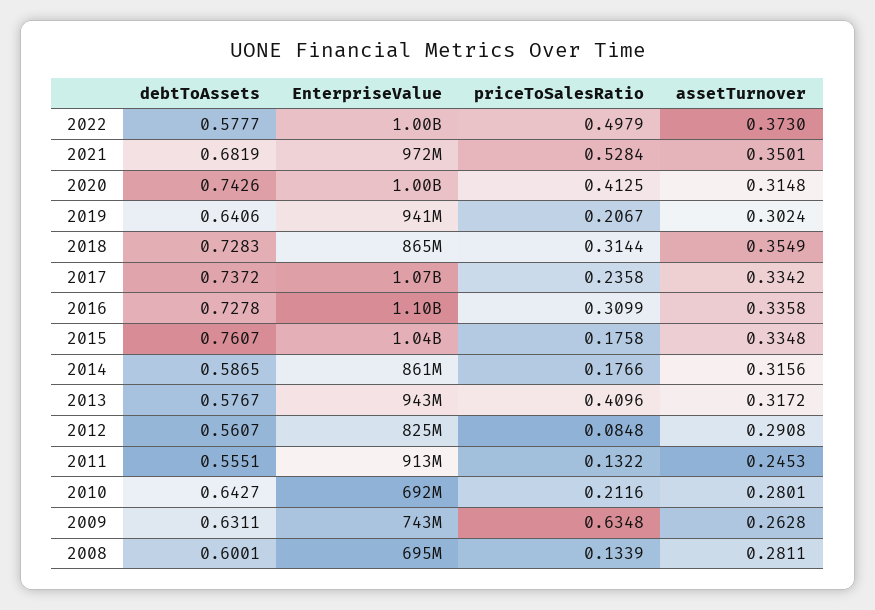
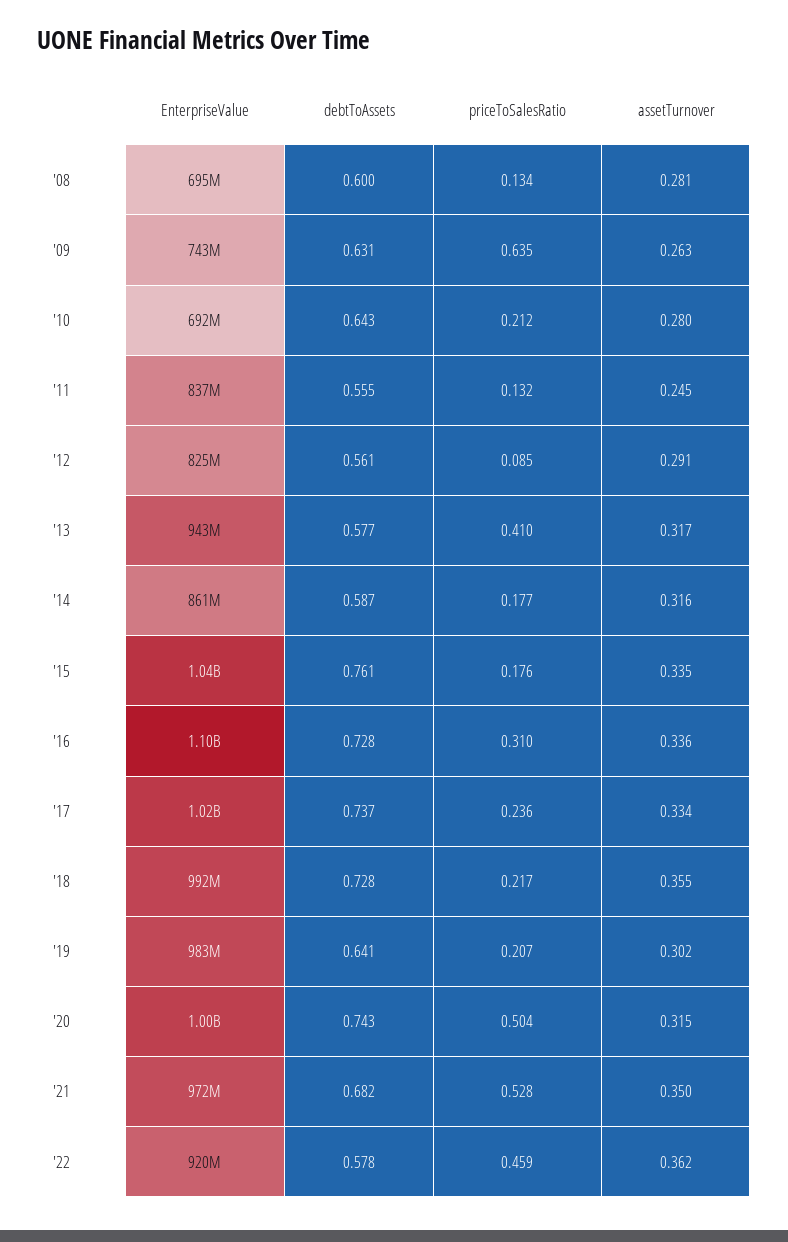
EnterpriseValue, 2022: 1000000000 -> 920000000
priceToSalesRatio, 2022: 0.4979 -> 0.459
assetTurnover, 2022: 0.373 -> 0.362
priceToSalesRatio, 2020: 0.4125 -> 0.504
EnterpriseValue, 2019: 941000000 -> 983000000
EnterpriseValue, 2018: 865000000 -> 992000000
priceToSalesRatio, 2018: 0.3144 -> 0.217
EnterpriseValue, 2017: 1070000000 -> 1020000000
EnterpriseValue, 2011: 913000000 -> 837000000

